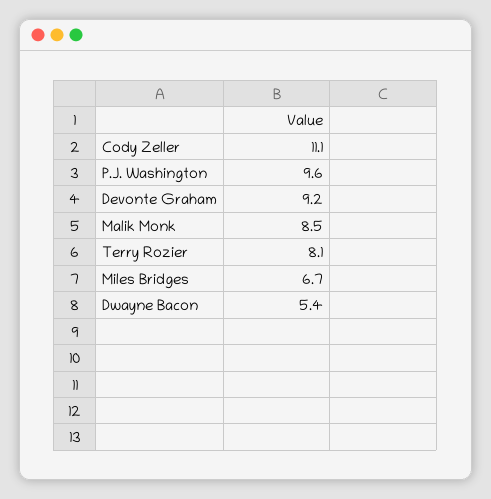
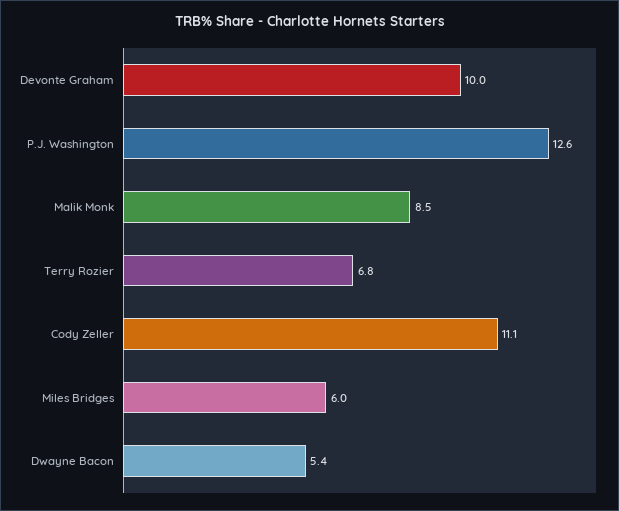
P.J. Washington: 9.6 -> 12.6
Devonte Graham: 9.2 -> 10
Terry Rozier: 8.1 -> 6.8
Miles Bridges: 6.7 -> 6

